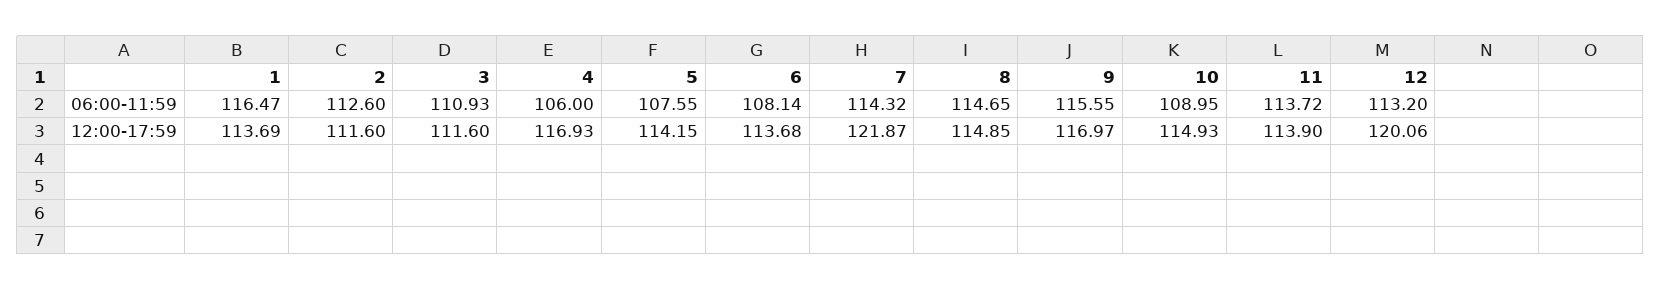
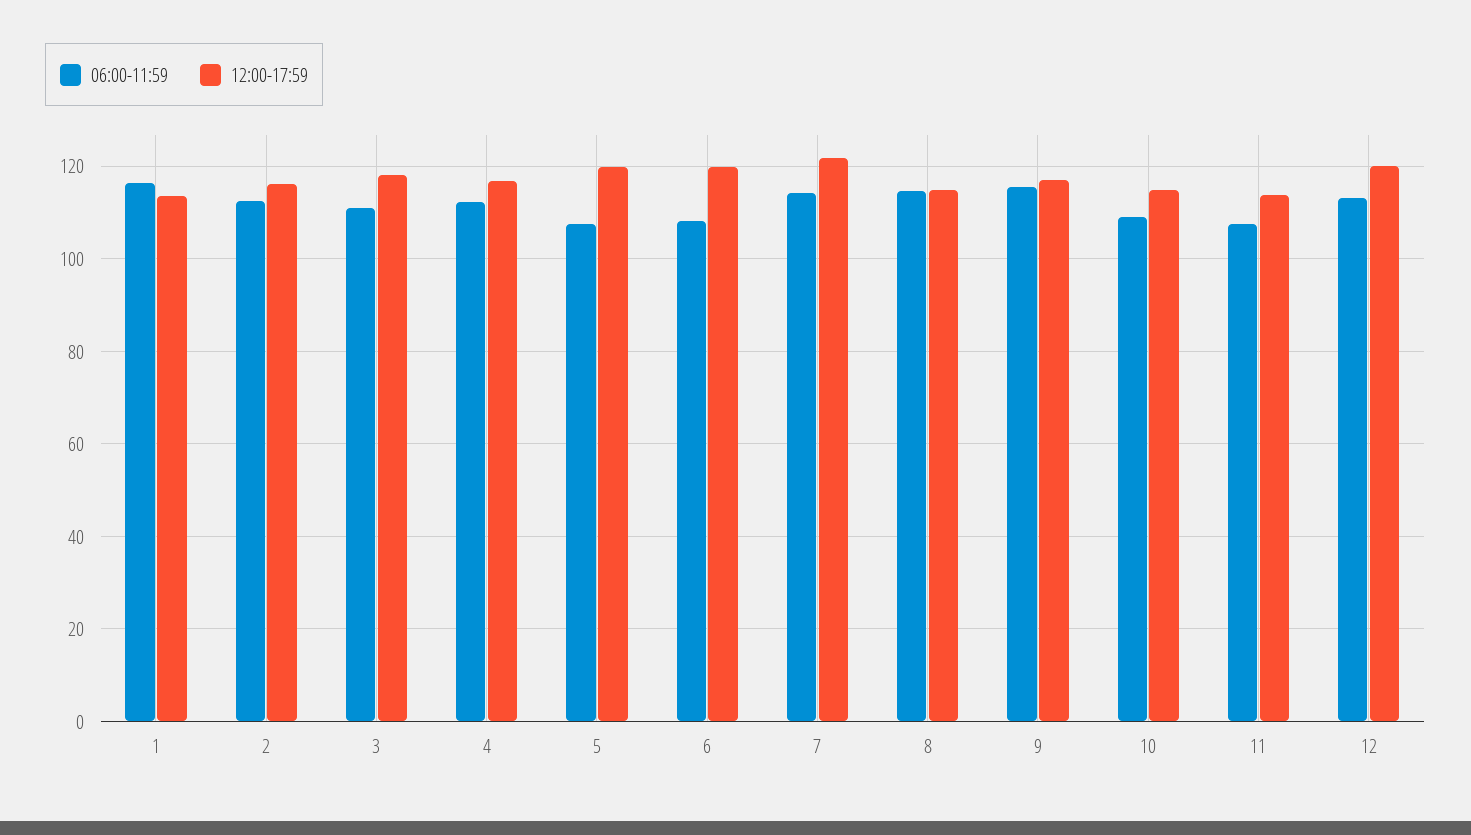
06:00-11:59, 4: 106 -> 112
06:00-11:59, 11: 113.72 -> 108
12:00-17:59, 2: 111.6 -> 116
12:00-17:59, 3: 111.6 -> 118
12:00-17:59, 5: 114.15 -> 120
12:00-17:59, 6: 113.68 -> 120

